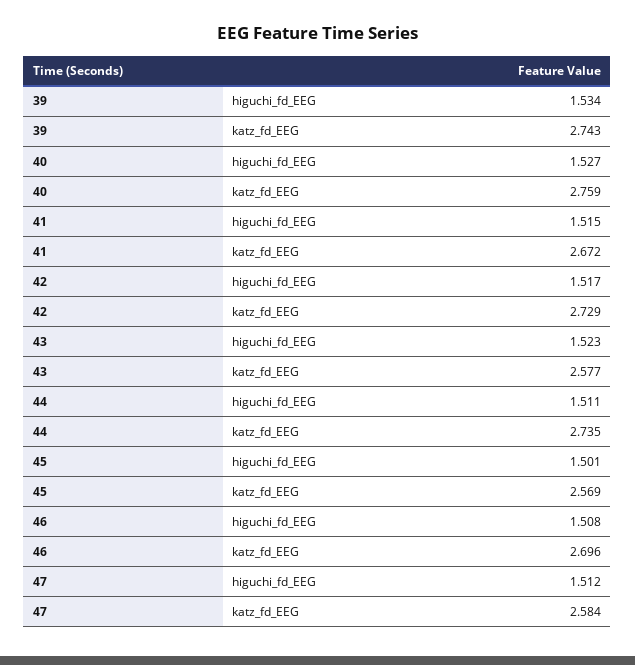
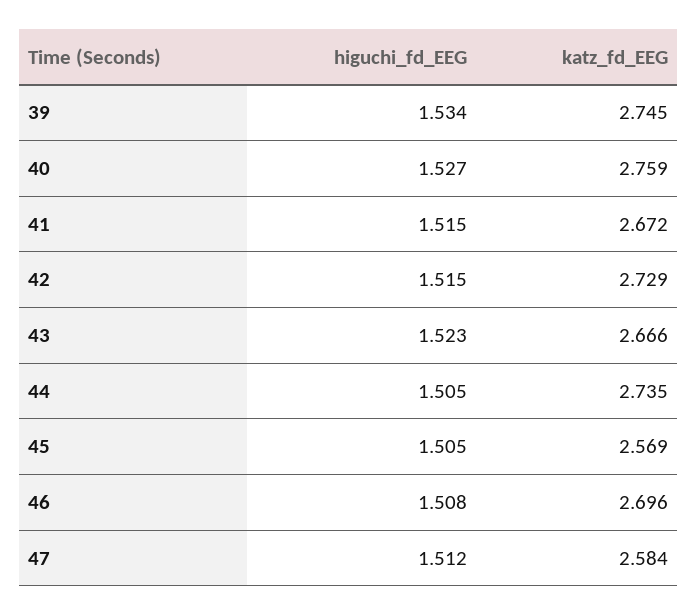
39, katz_fd_EEG: 2.743 -> 2.745
42, higuchi_fd_EEG: 1.517 -> 1.515
43, katz_fd_EEG: 2.577 -> 2.666
44, higuchi_fd_EEG: 1.511 -> 1.505
45, higuchi_fd_EEG: 1.501 -> 1.505

